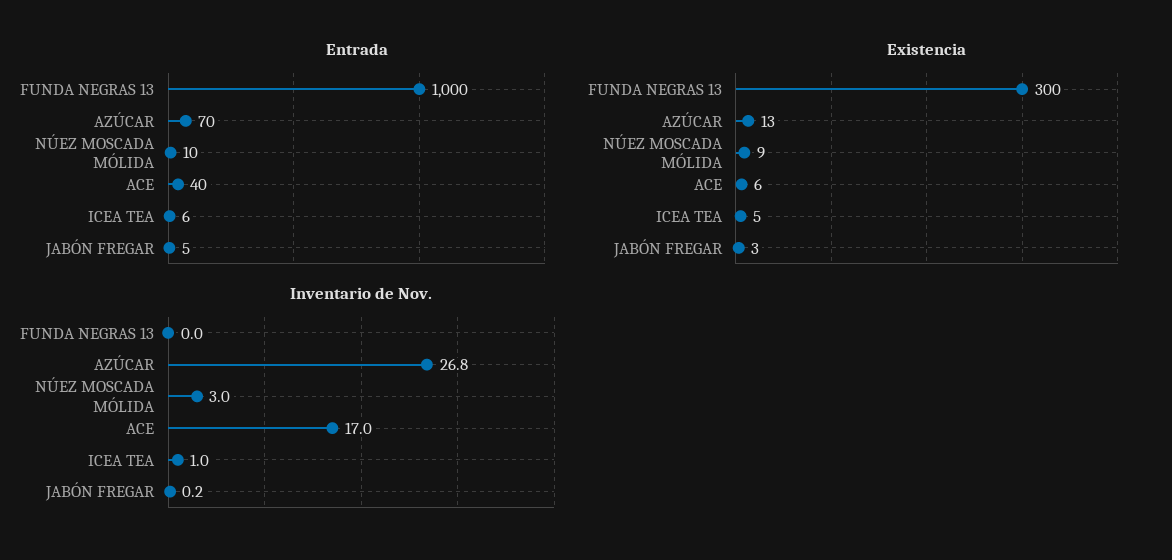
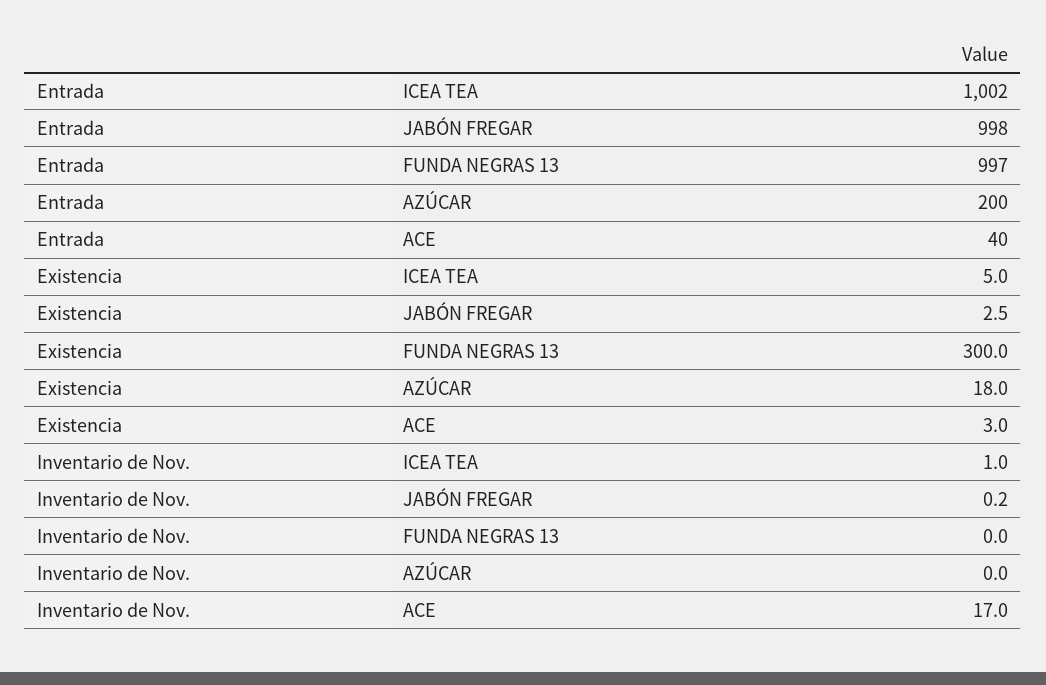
Entrada, FUNDA NEGRAS 13: 1000 -> 997
Entrada, AZÚCAR: 70 -> 200
Entrada, NÚEZ MOSCADA MÓLIDA: 10 -> none
Entrada, ICEA TEA: 6 -> 1002
Entrada, JABÓN FREGAR: 5 -> 998
Existencia, AZÚCAR: 13 -> 18
Existencia, NÚEZ MOSCADA MÓLIDA: 9 -> none
Existencia, ACE: 6 -> 3
Inventario de Nov., AZÚCAR: 26.8 -> 0
Inventario de Nov., NÚEZ MOSCADA MÓLIDA: 3 -> none

